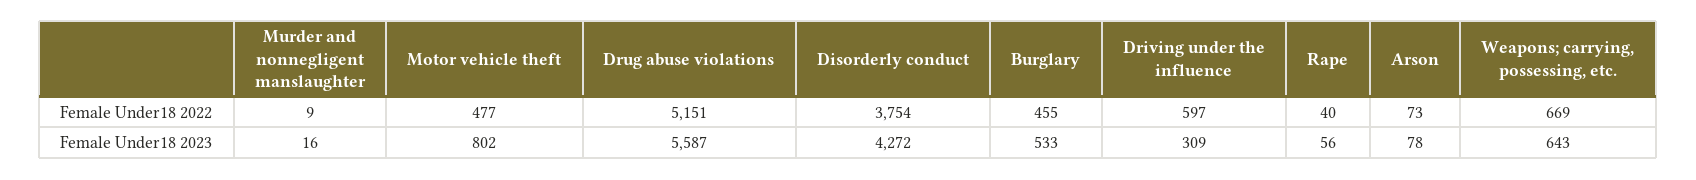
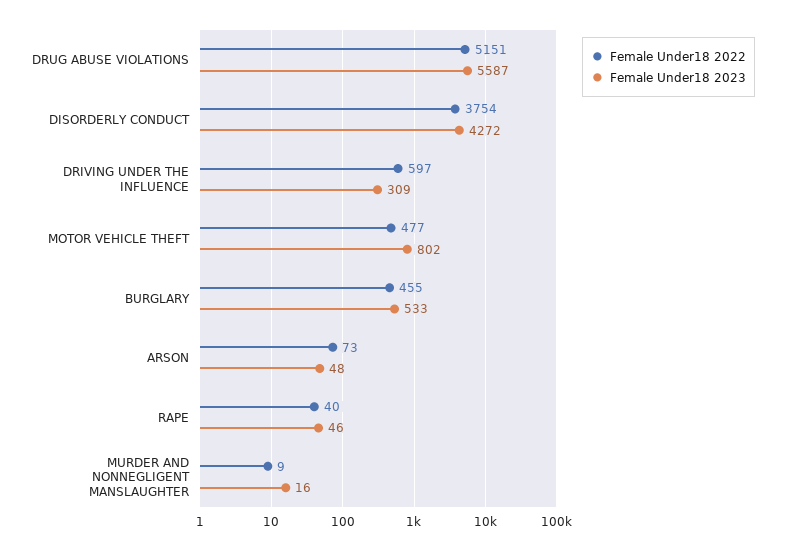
Female Under18 2022, Weapons; carrying, possessing, etc.: 669 -> none
Female Under18 2023, Rape: 56 -> 46
Female Under18 2023, Arson: 78 -> 48
Female Under18 2023, Weapons; carrying, possessing, etc.: 643 -> none

